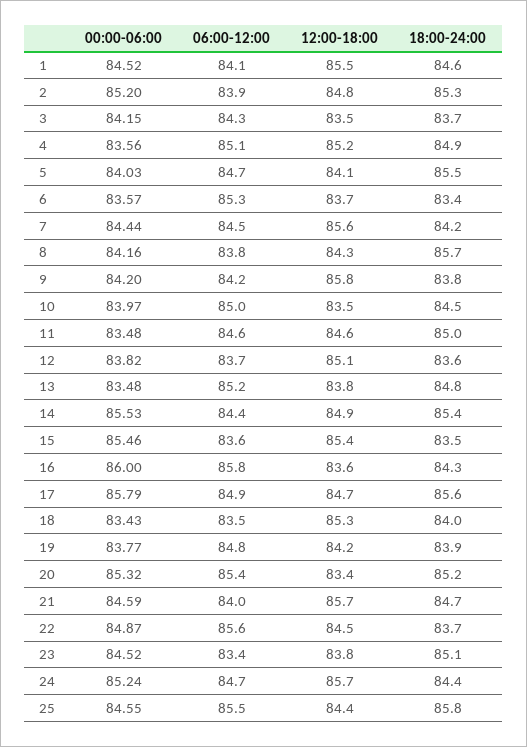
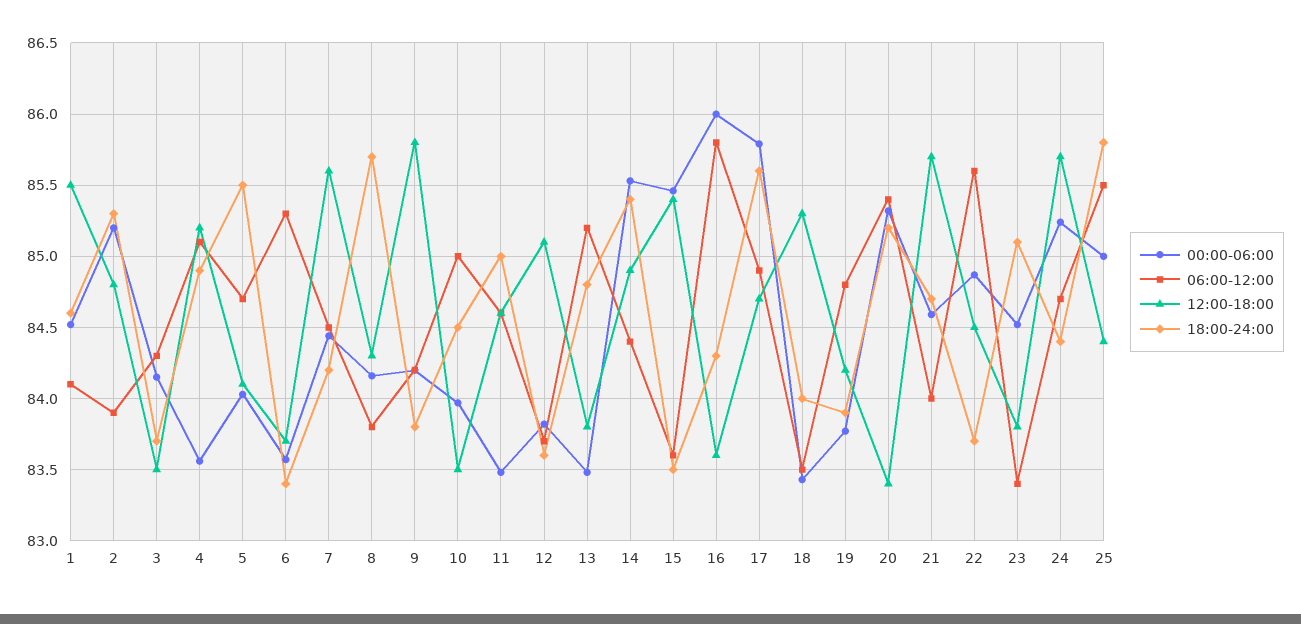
00:00-06:00, 25: 84.55 -> 85

